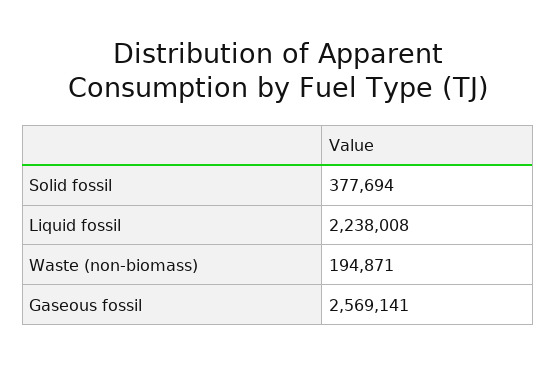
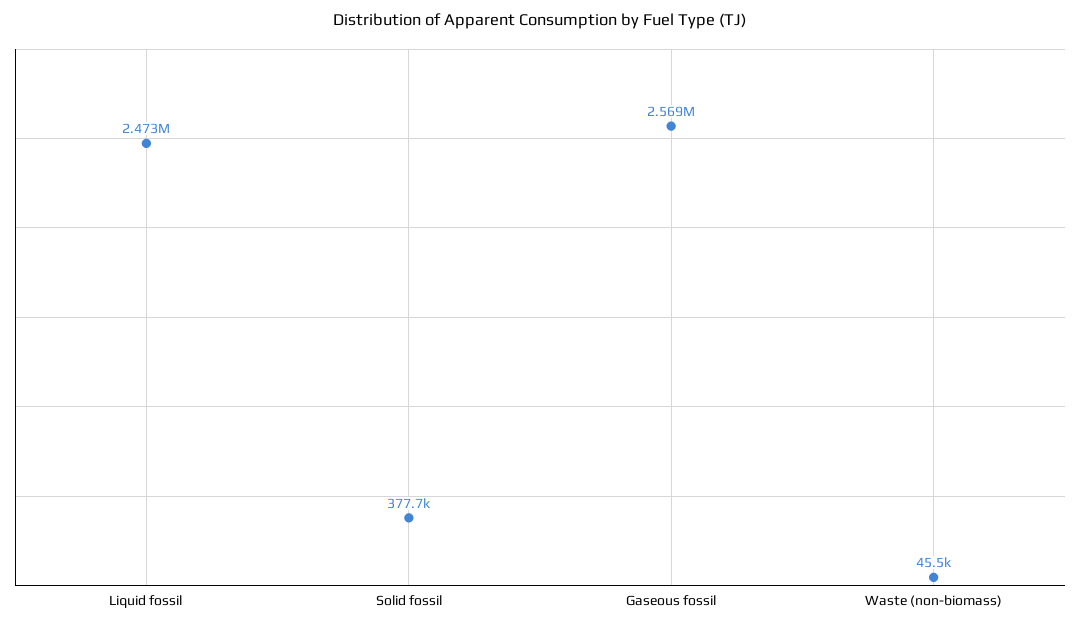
Liquid fossil: 2238008 -> 2473000
Waste (non-biomass): 194871 -> 45500

